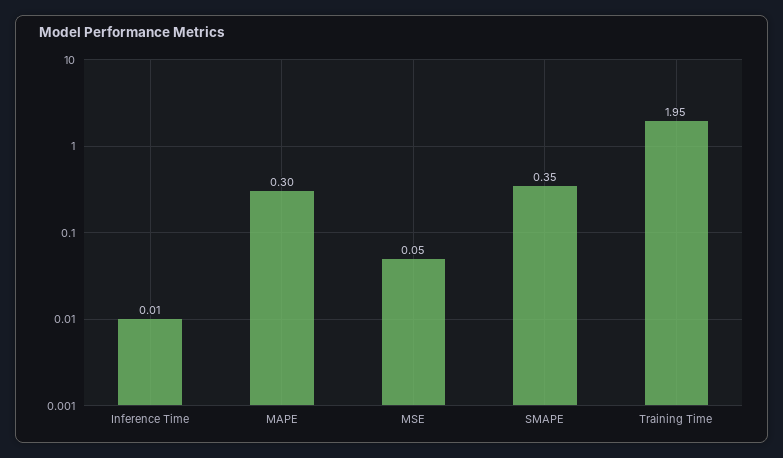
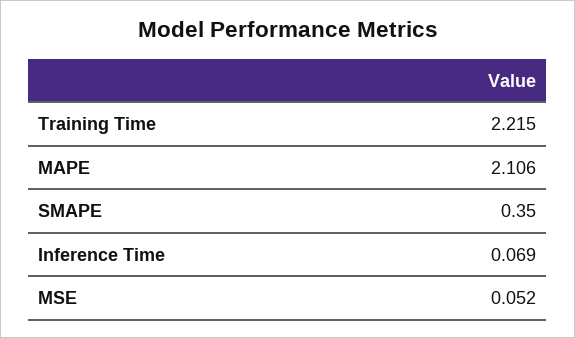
Inference Time: 0.01 -> 0.069
MAPE: 0.3 -> 2.106
Training Time: 1.95 -> 2.215

